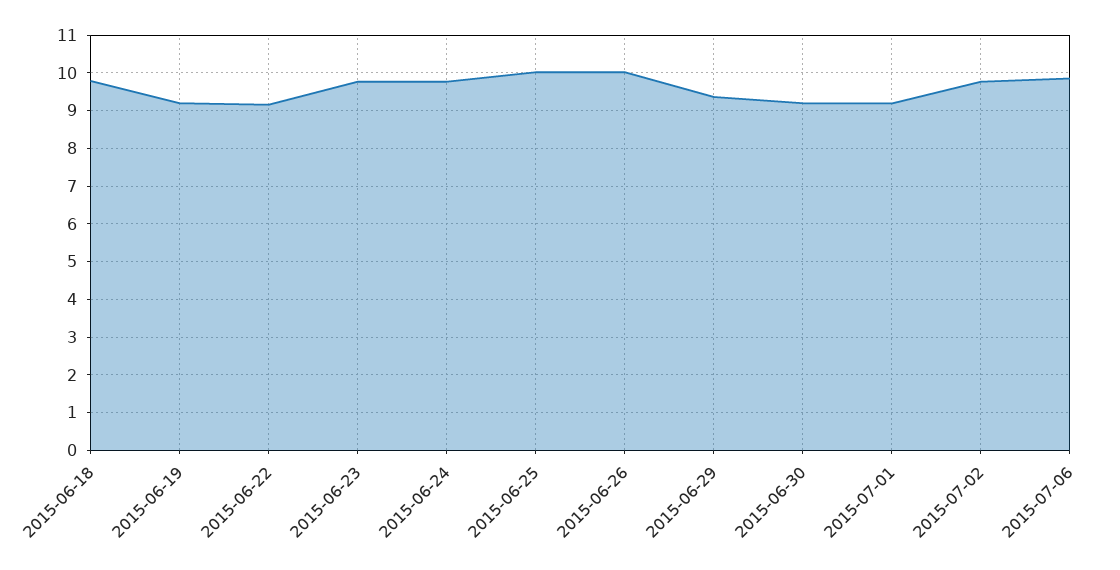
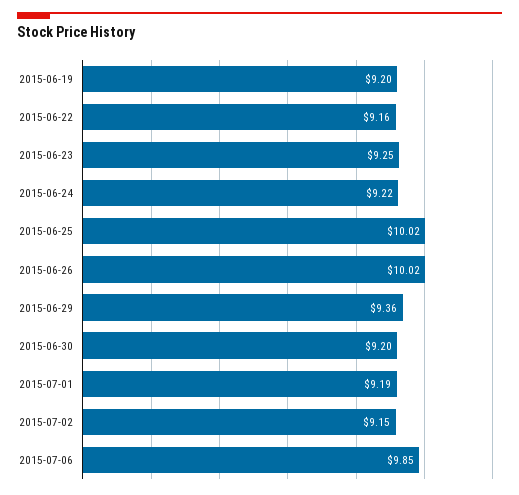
2015-06-18: 9.8 -> none
2015-06-23: 9.8 -> 9.25
2015-06-24: 9.8 -> 9.22
2015-07-02: 9.8 -> 9.15

